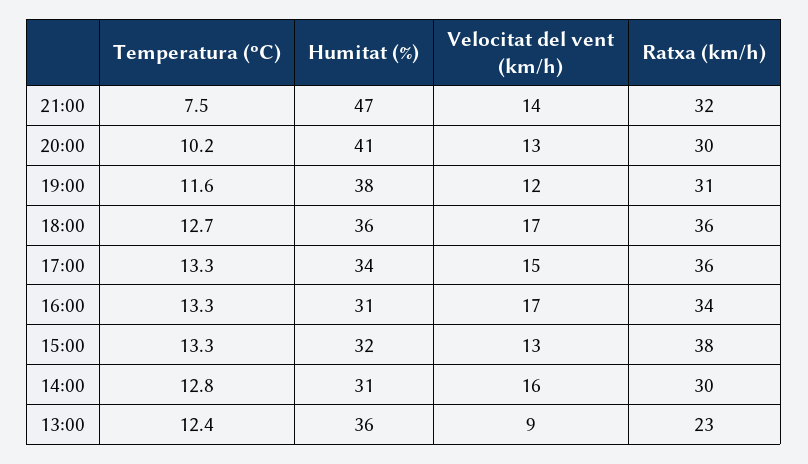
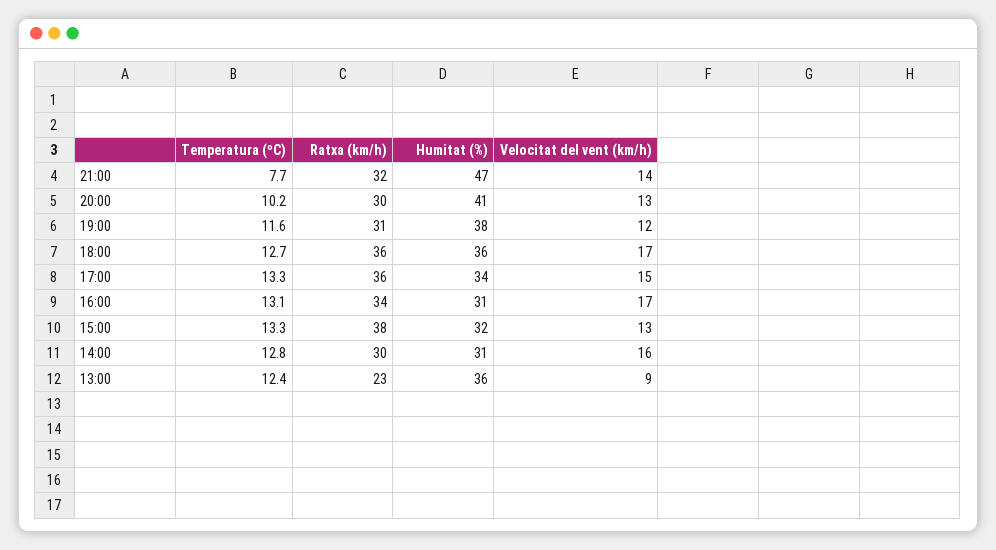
Temperatura (ºC), 21:00: 7.5 -> 7.7
Temperatura (ºC), 16:00: 13.3 -> 13.1

